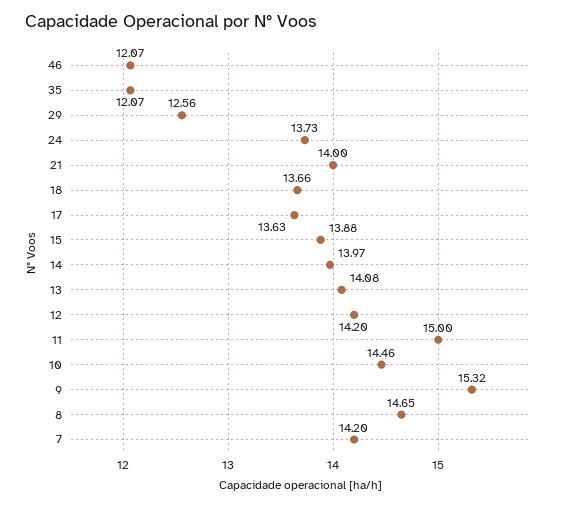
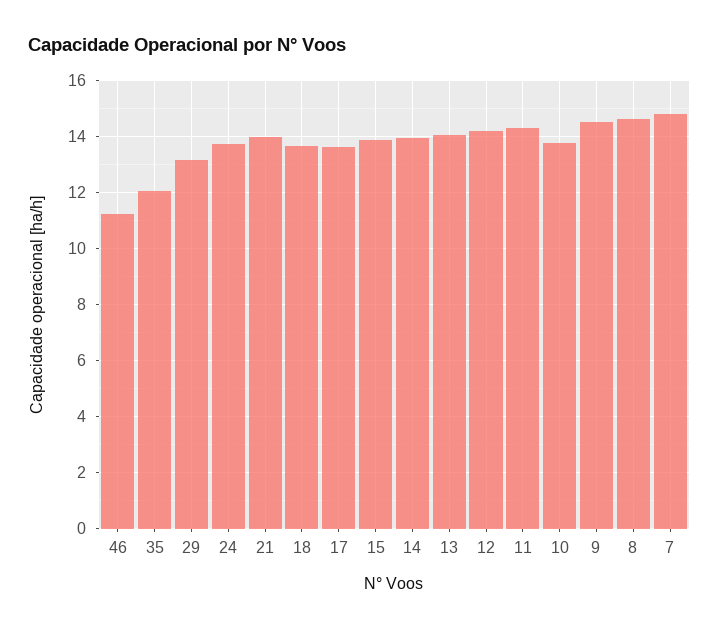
46: 12.07 -> 11.25
29: 12.56 -> 13.25
11: 15 -> 14.25
10: 14.46 -> 13.75
9: 15.32 -> 14.5
7: 14.2 -> 14.75

